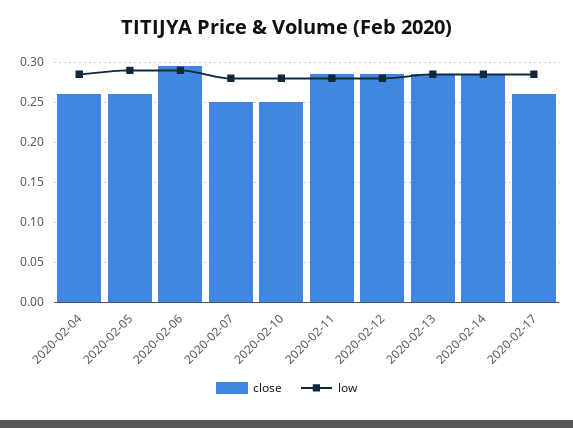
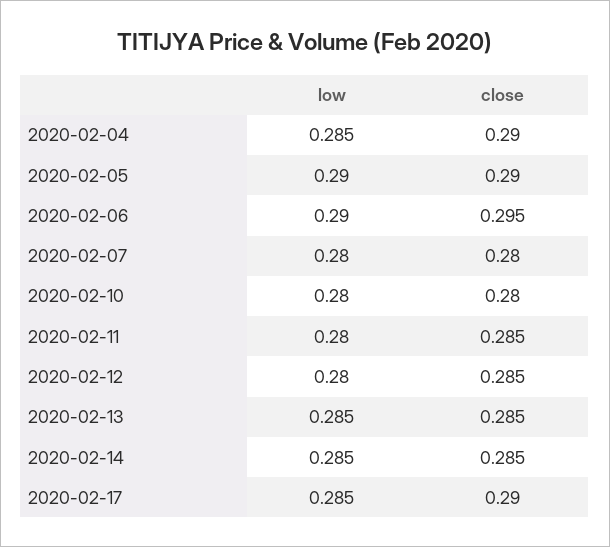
close, 2020-02-04: 0.26 -> 0.29
close, 2020-02-05: 0.26 -> 0.29
close, 2020-02-07: 0.25 -> 0.28
close, 2020-02-10: 0.25 -> 0.28
close, 2020-02-17: 0.26 -> 0.29

